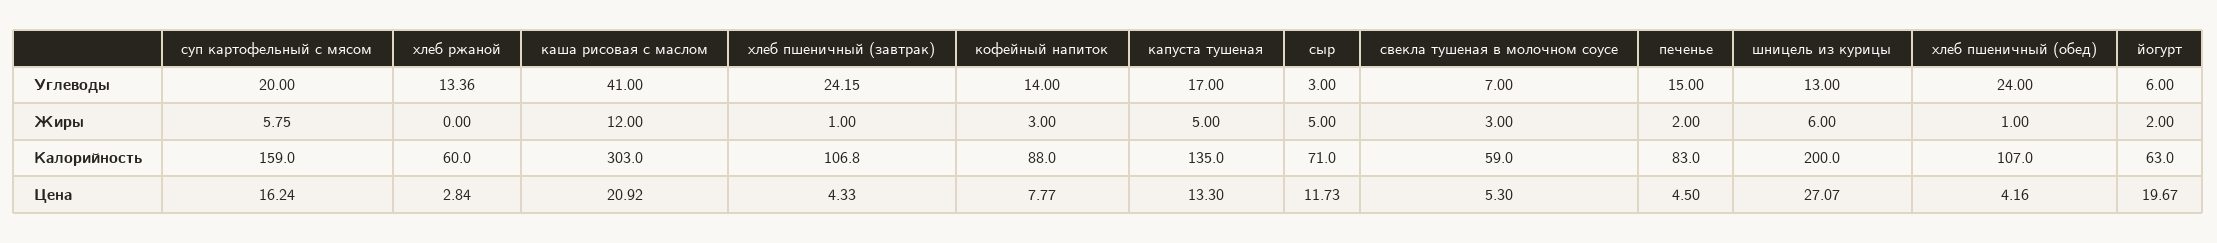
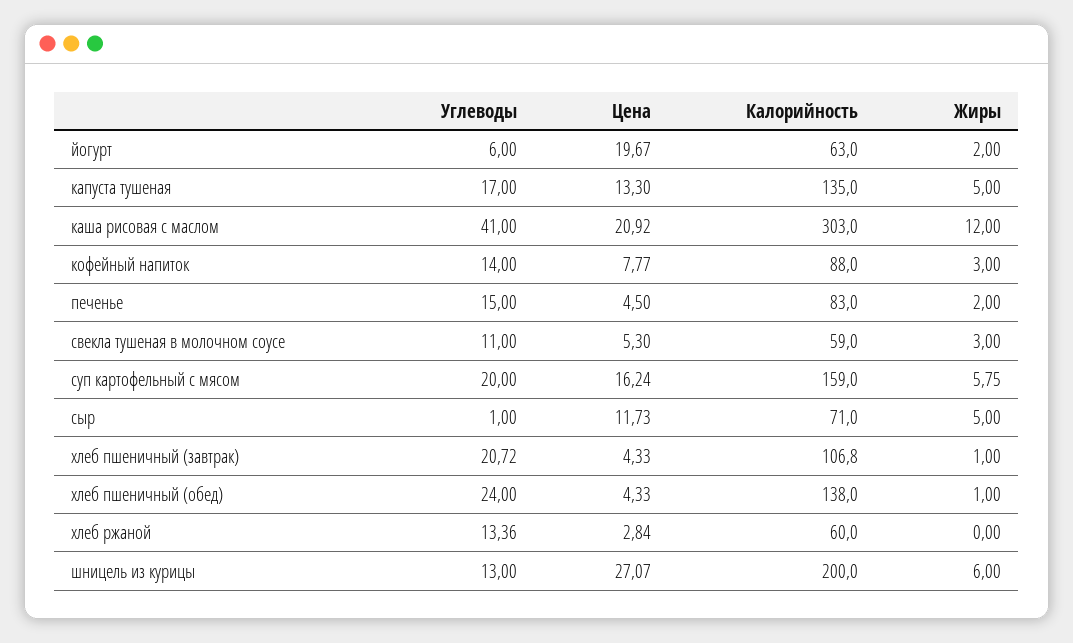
хлеб пшеничный (завтрак), Углеводы: 24.15 -> 20.72
сыр, Углеводы: 3 -> 1
свекла тушеная в молочном соусе, Углеводы: 7 -> 11
хлеб пшеничный (обед), Калорийность: 107 -> 138
хлеб пшеничный (обед), Цена: 4.16 -> 4.33

